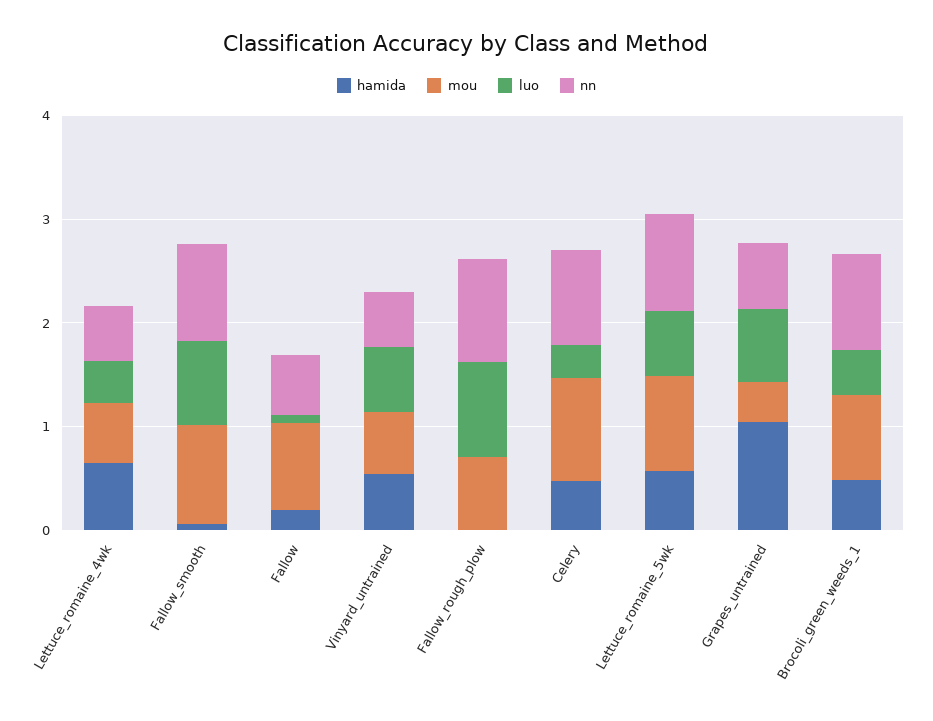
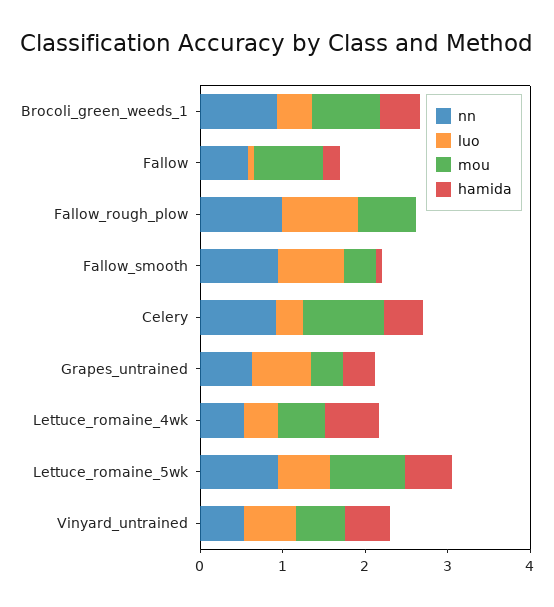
mou, Fallow_smooth: 1 -> 0.4
hamida, Grapes_untrained: 1 -> 0.4

